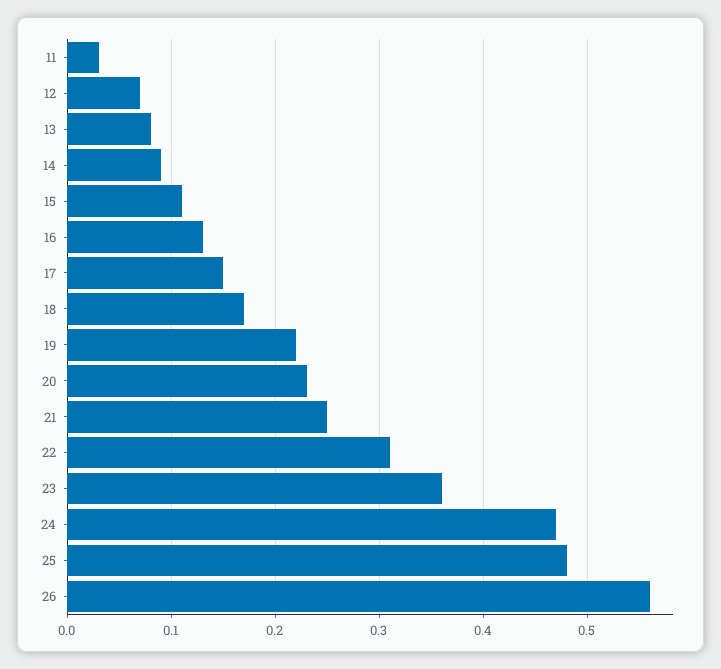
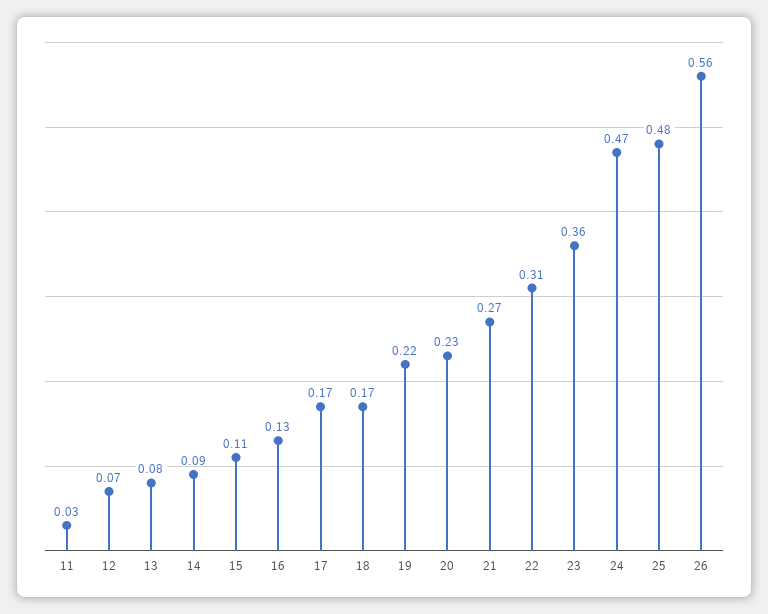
17: 0.15 -> 0.17
21: 0.25 -> 0.27

